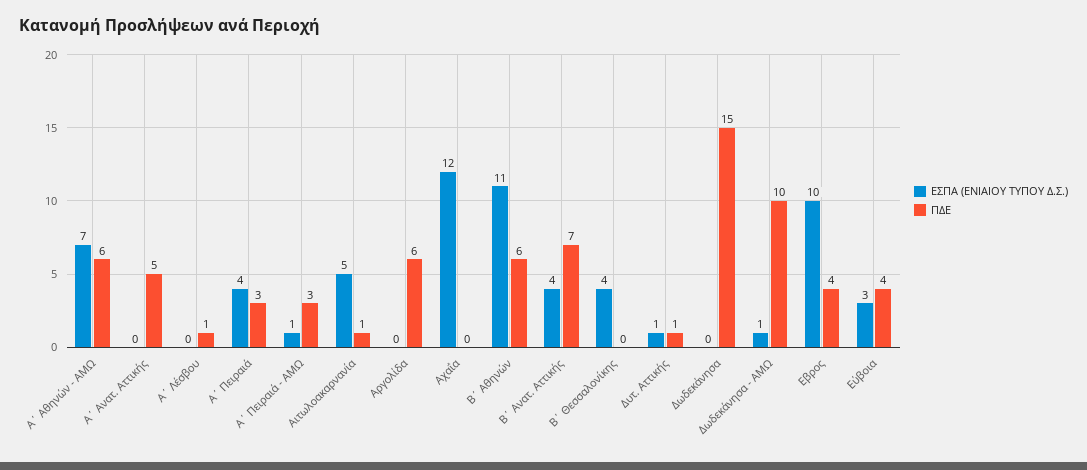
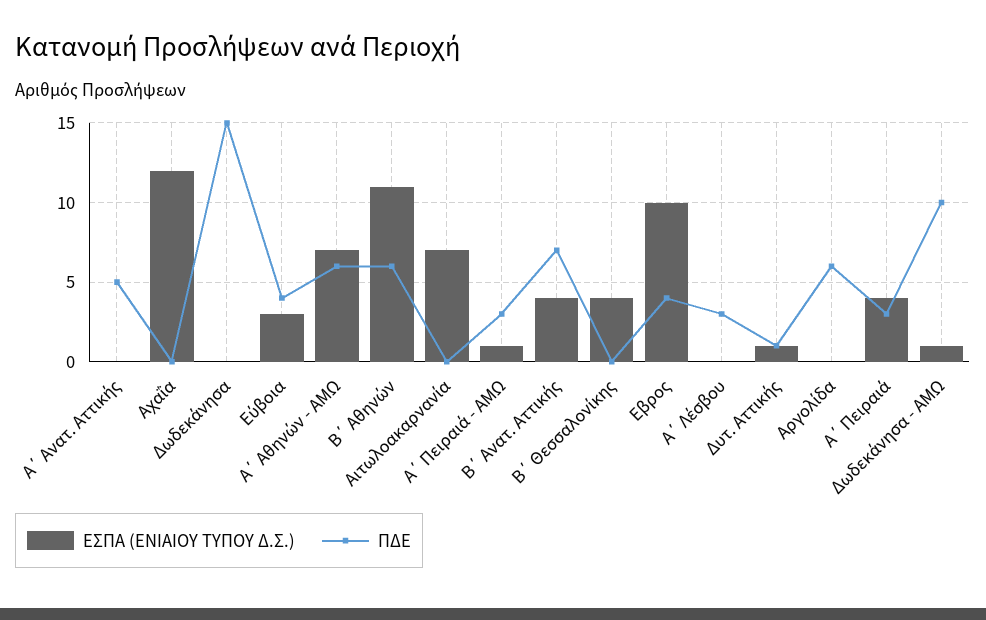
ΠΔΕ, Α΄ Λέσβου: 1 -> 3
ΕΣΠΑ (ΕΝΙΑΙΟΥ ΤΥΠΟΥ Δ.Σ.), Αιτωλοακαρνανία: 5 -> 7
ΠΔΕ, Αιτωλοακαρνανία: 1 -> 0

